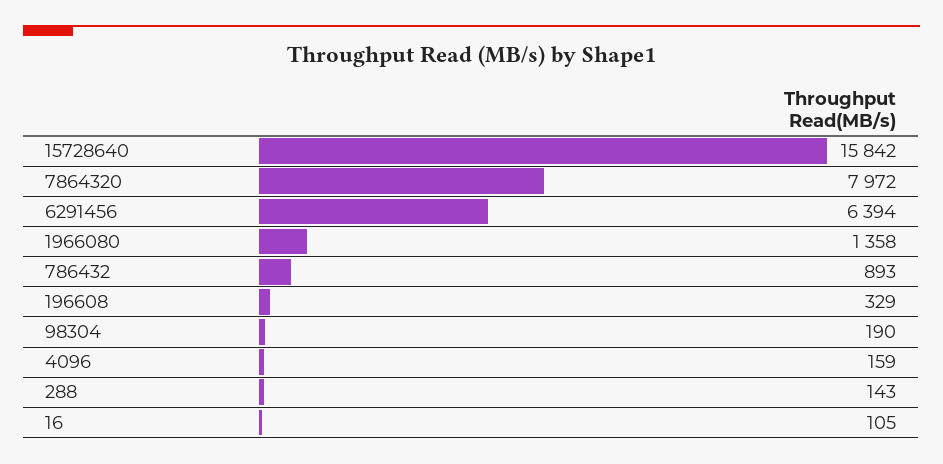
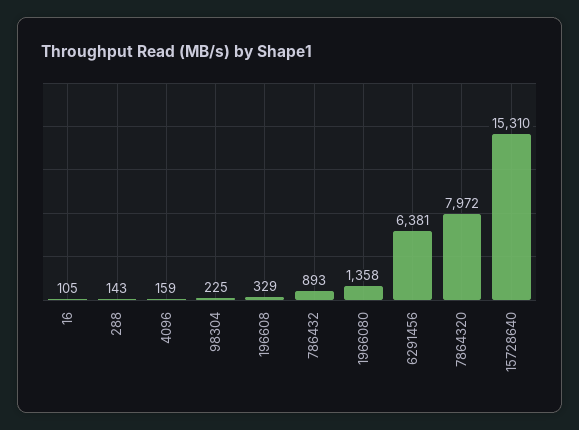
15728640: 15842 -> 15310
6291456: 6394 -> 6381
98304: 190 -> 225

